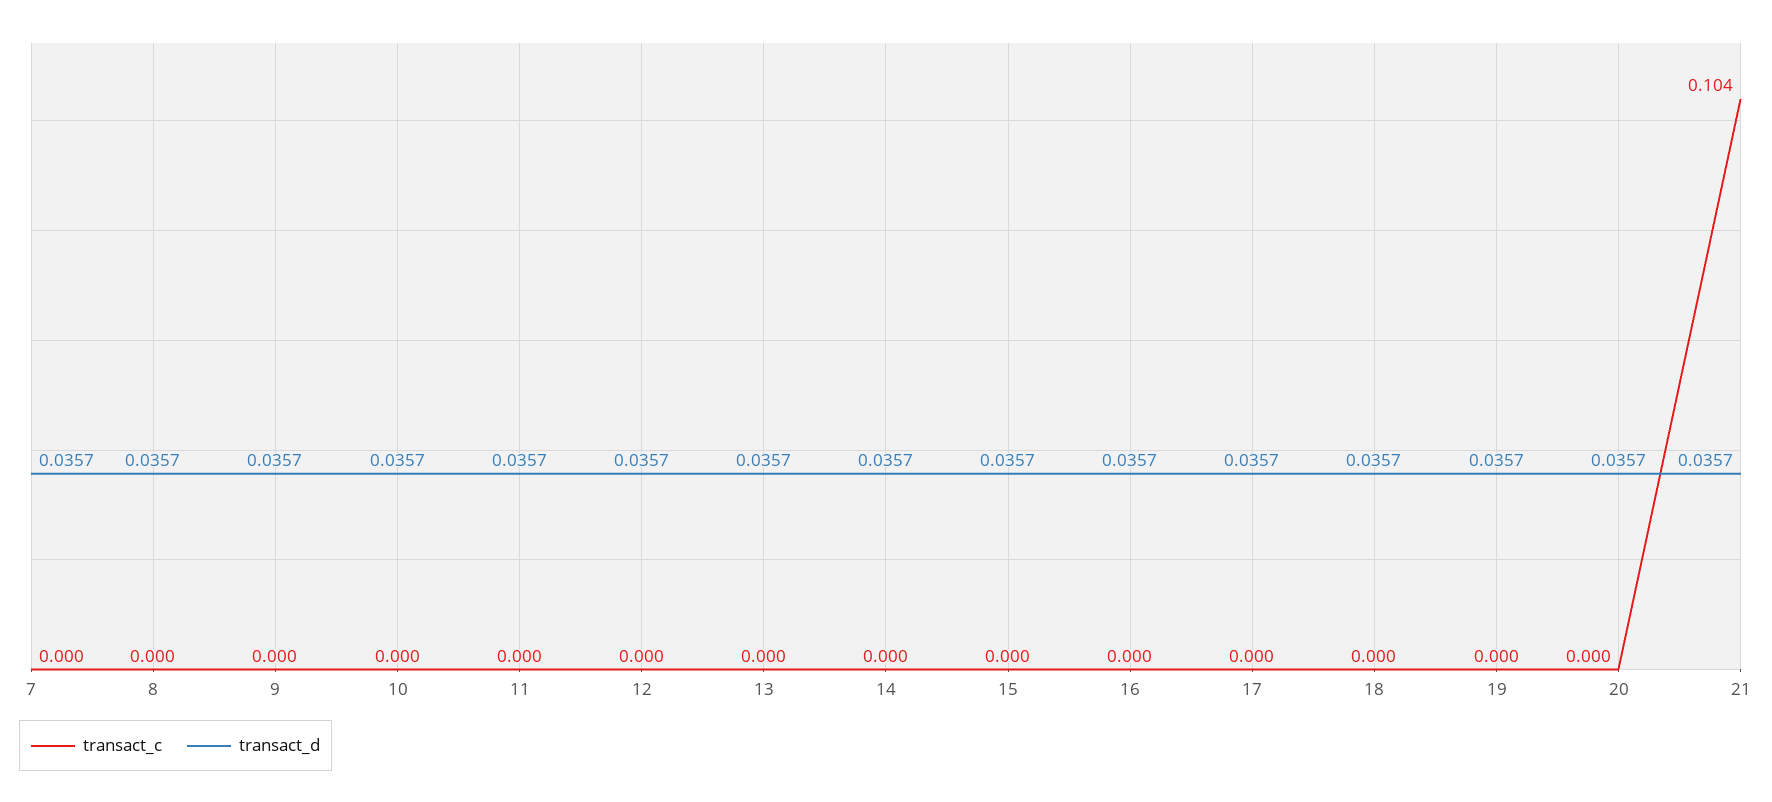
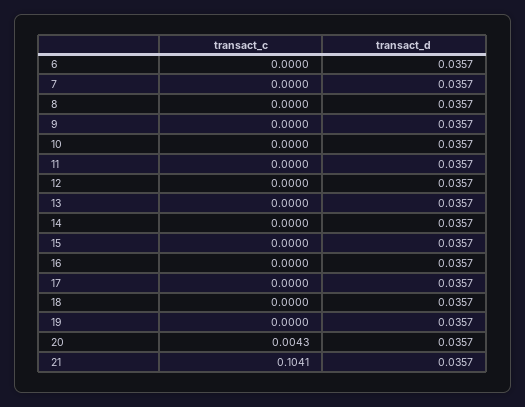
transact_c, 20: 0 -> 0.0043
transact_c, 6: none -> 0
transact_d, 6: none -> 0.0357

